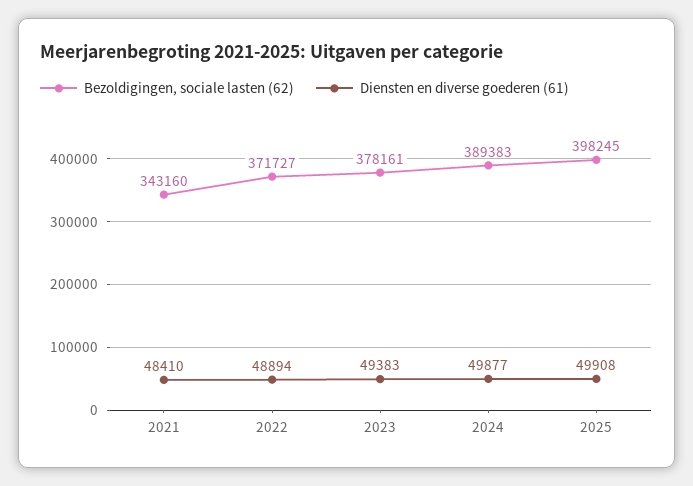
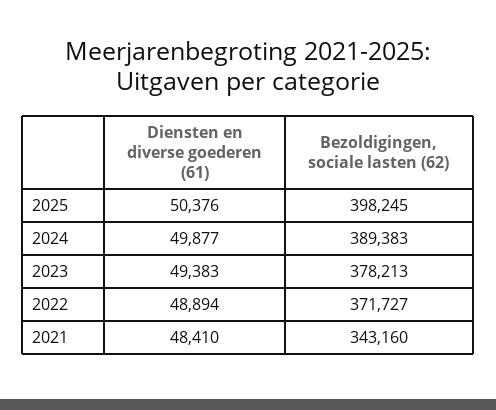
Bezoldigingen, sociale lasten (62), 2023: 378161 -> 378213
Diensten en diverse goederen (61), 2025: 49908 -> 50376

